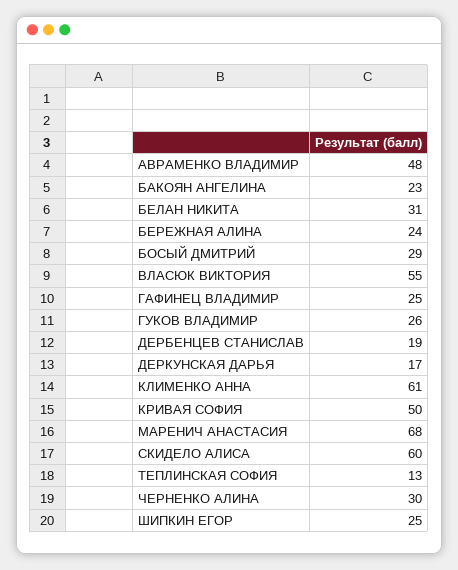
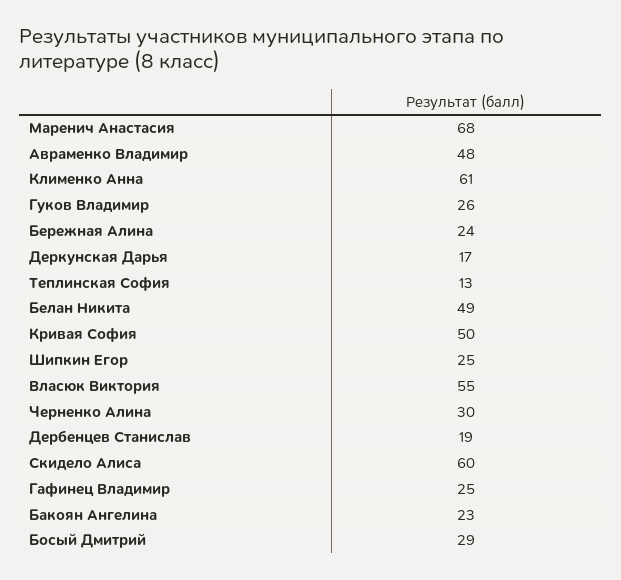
БЕЛАН НИКИТА: 31 -> 49

